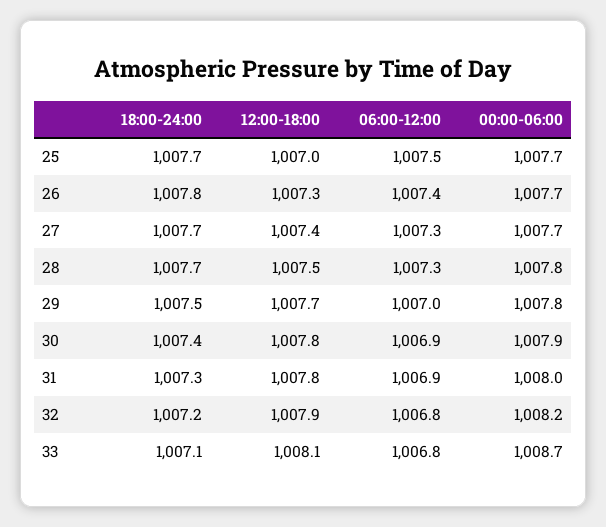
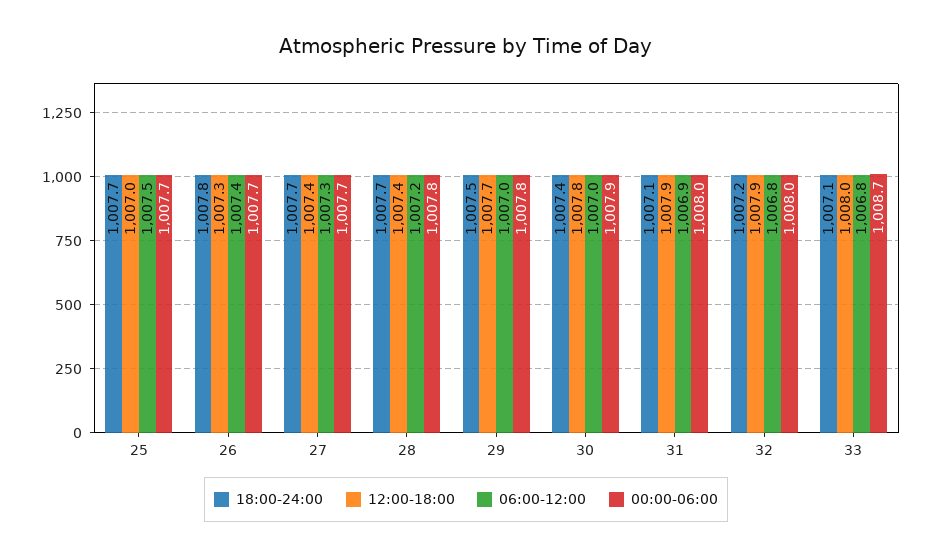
12:00-18:00, 28: 1007.5 -> 1007.4
06:00-12:00, 28: 1007.3 -> 1007.2
06:00-12:00, 30: 1006.9 -> 1007
18:00-24:00, 31: 1007.3 -> 1007.1
12:00-18:00, 31: 1007.8 -> 1007.9
00:00-06:00, 32: 1008.2 -> 1008
12:00-18:00, 33: 1008.1 -> 1008

